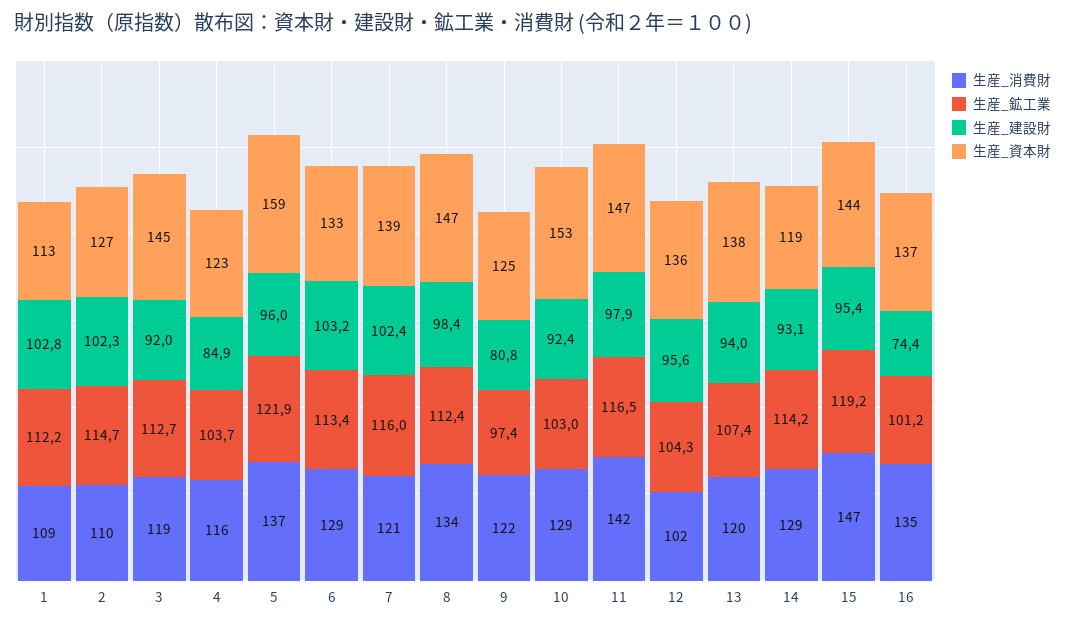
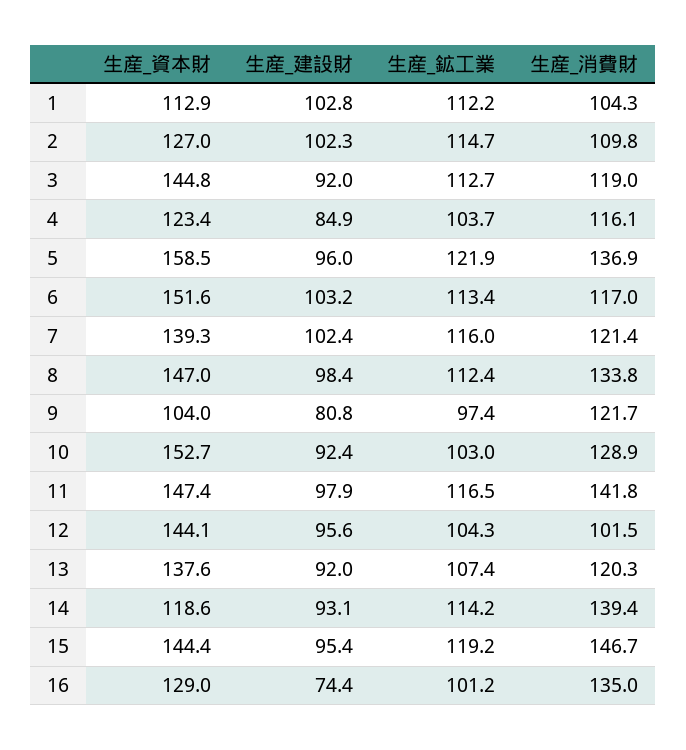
生産_消費財, 1: 109 -> 104.3
生産_消費財, 6: 129 -> 117
生産_資本財, 6: 133 -> 151.6
生産_資本財, 9: 125 -> 104
生産_資本財, 12: 136 -> 144.1
生産_建設財, 13: 94 -> 92
生産_消費財, 14: 129 -> 139.4
生産_資本財, 16: 137 -> 129

